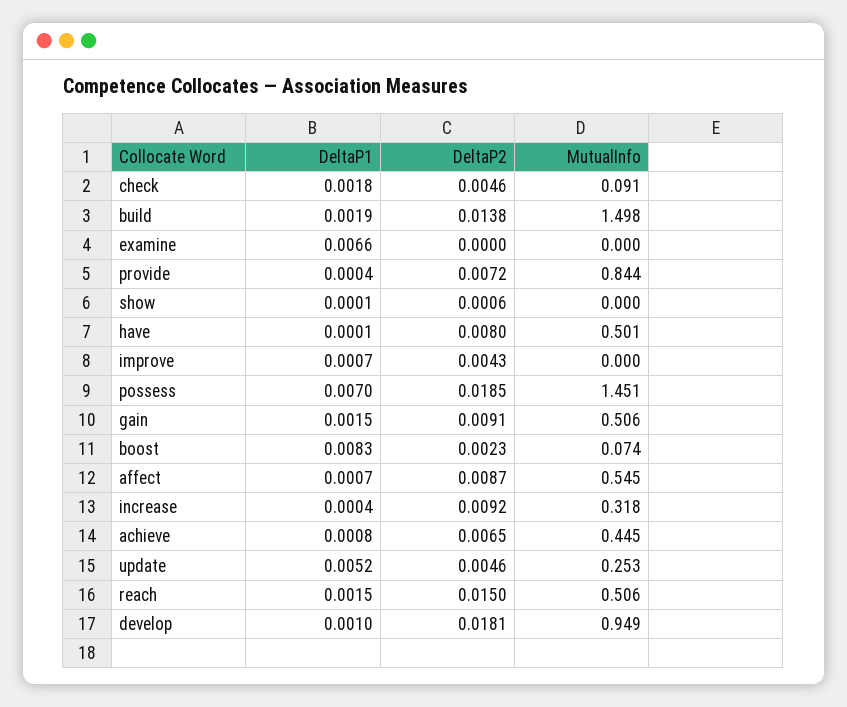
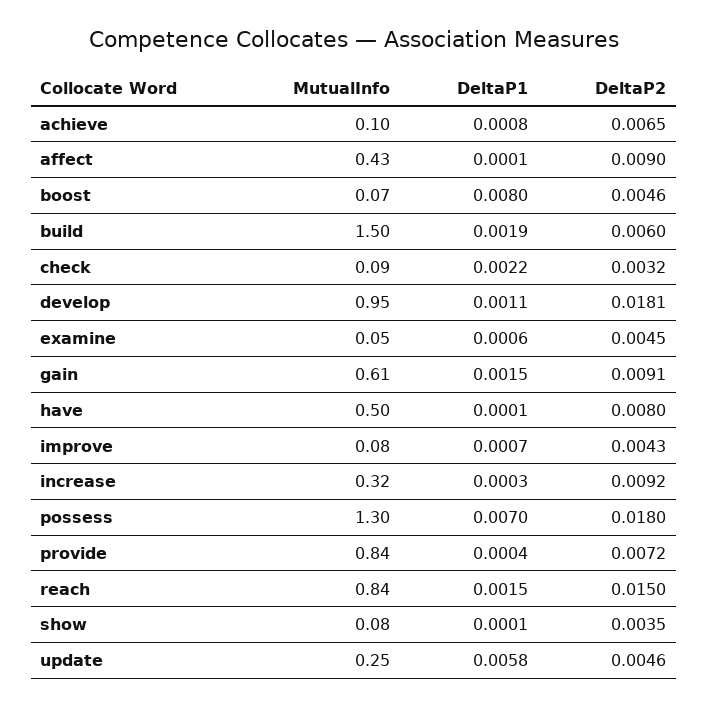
DeltaP1, check: 0.0018 -> 0.0022
DeltaP2, check: 0.0046 -> 0.0032
DeltaP2, build: 0.0138 -> 0.006
DeltaP1, examine: 0.0066 -> 0.0006
DeltaP2, examine: 0 -> 0.0045
MutualInfo, examine: 0 -> 0.05
DeltaP2, show: 0.0006 -> 0.0035
MutualInfo, show: 0 -> 0.08
MutualInfo, improve: 0 -> 0.08
DeltaP2, possess: 0.0185 -> 0.018
MutualInfo, possess: 1.451 -> 1.3
MutualInfo, gain: 0.506 -> 0.61
DeltaP1, boost: 0.0083 -> 0.008
DeltaP2, boost: 0.0023 -> 0.0046
DeltaP1, affect: 0.0007 -> 0.0001
DeltaP2, affect: 0.0087 -> 0.009
MutualInfo, affect: 0.545 -> 0.43
DeltaP1, increase: 0.0004 -> 0.0003
MutualInfo, achieve: 0.445 -> 0.1
DeltaP1, update: 0.0052 -> 0.0058
MutualInfo, reach: 0.506 -> 0.84
DeltaP1, develop: 0.001 -> 0.0011

